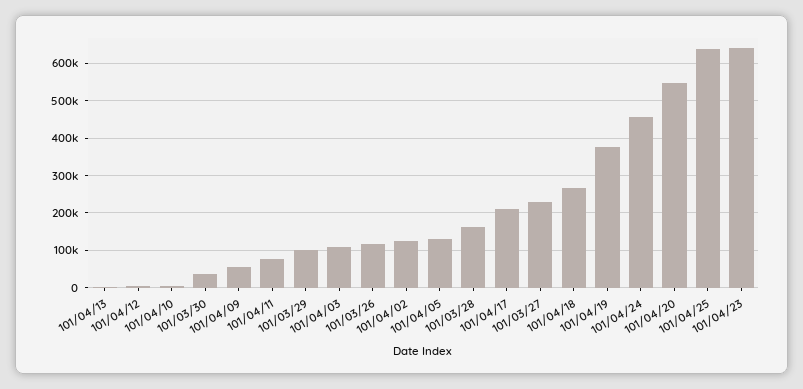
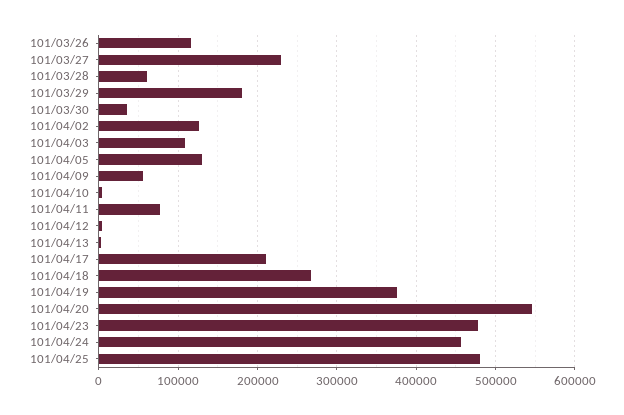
101/03/29: 100000 -> 180000
101/03/28: 160000 -> 60000
101/04/25: 640000 -> 480000
101/04/23: 640000 -> 480000

